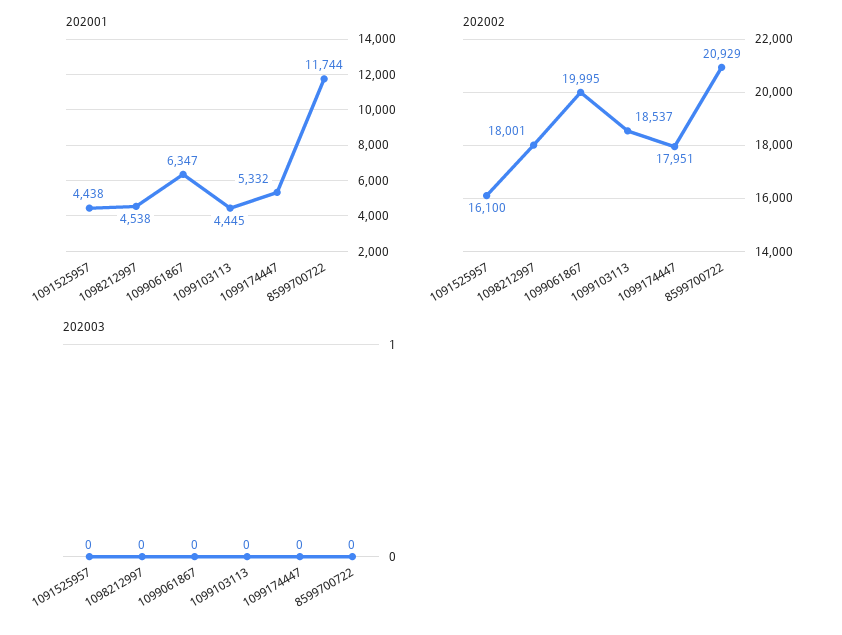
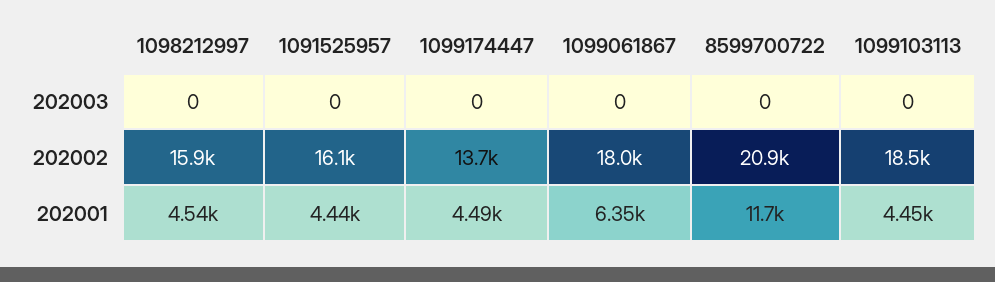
202001, 1099174447: 5332 -> 4490
202002, 1098212997: 18001 -> 15900
202002, 1099061867: 19995 -> 18000
202002, 1099174447: 17951 -> 13700

